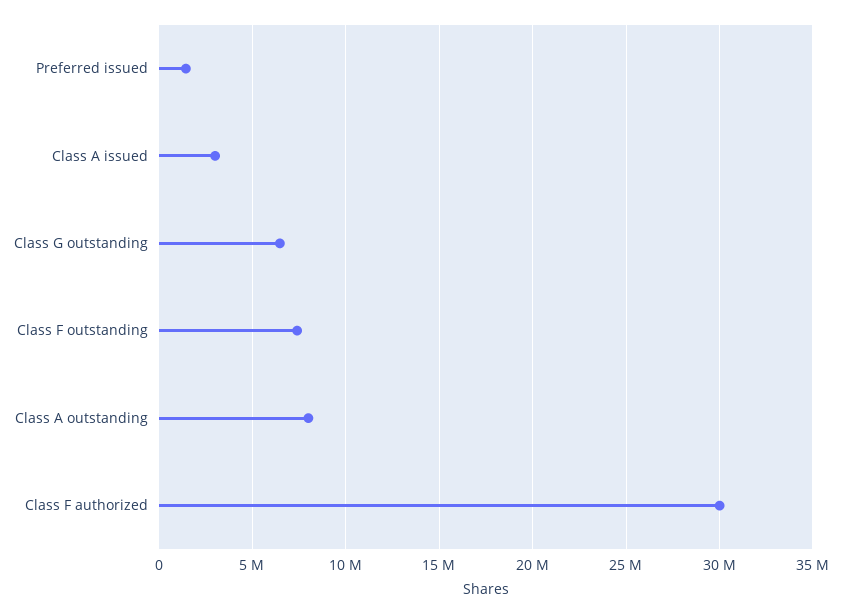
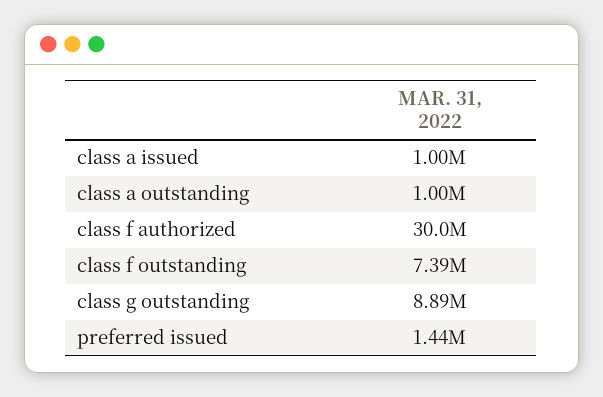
Class A issued: 3000000 -> 1000000
Class G outstanding: 6500000 -> 8890000
Class A outstanding: 8000000 -> 1000000

